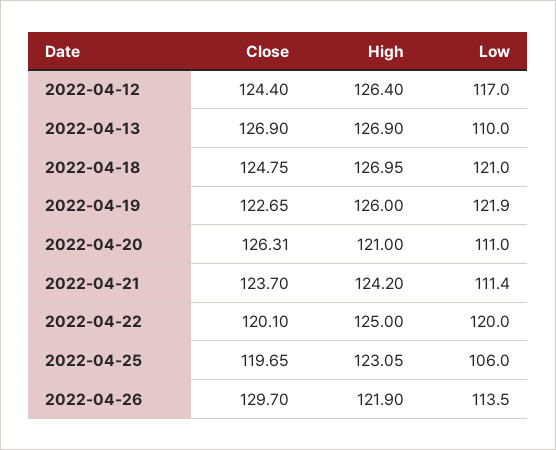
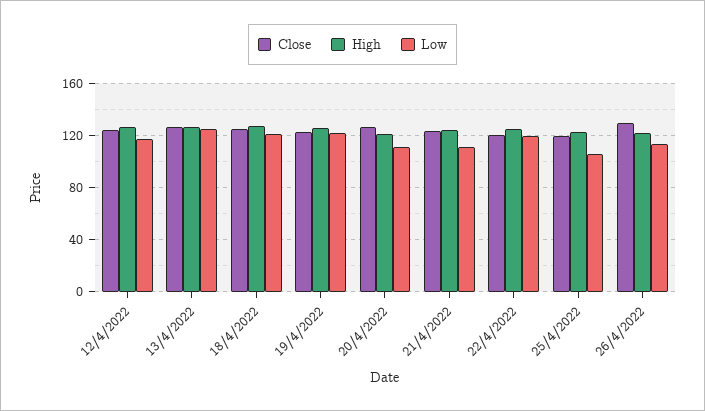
Low, 2022-04-13: 110 -> 125

